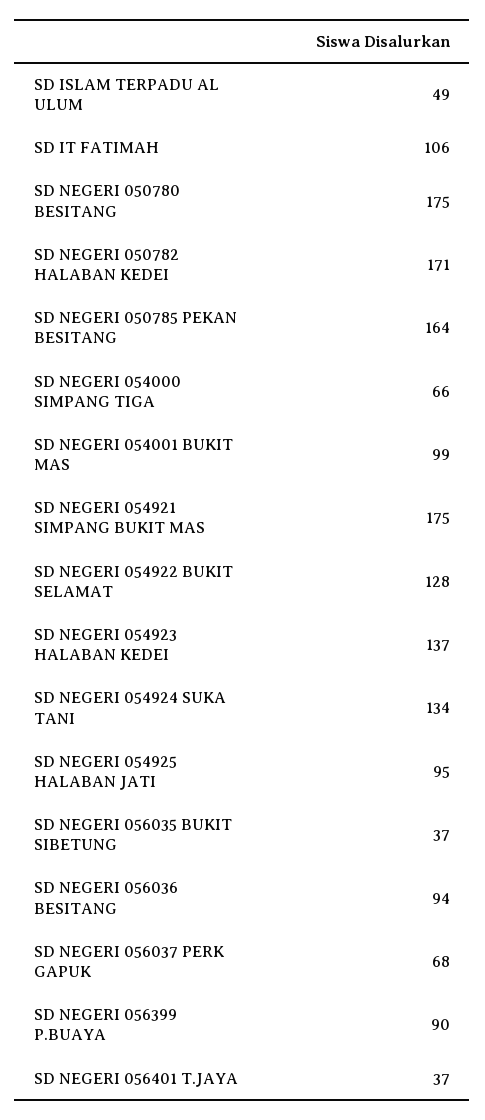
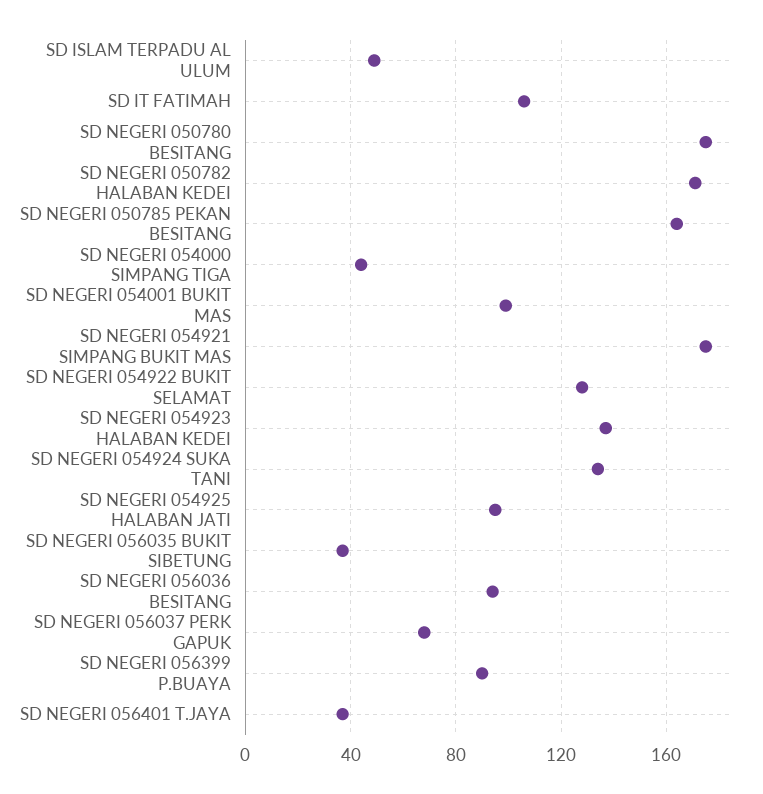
SD NEGERI 054000 SIMPANG TIGA: 66 -> 45

